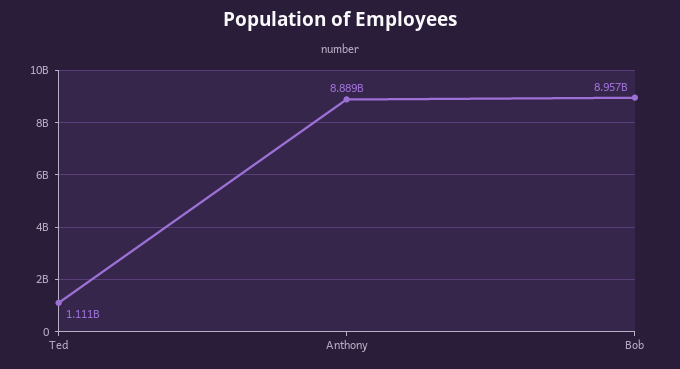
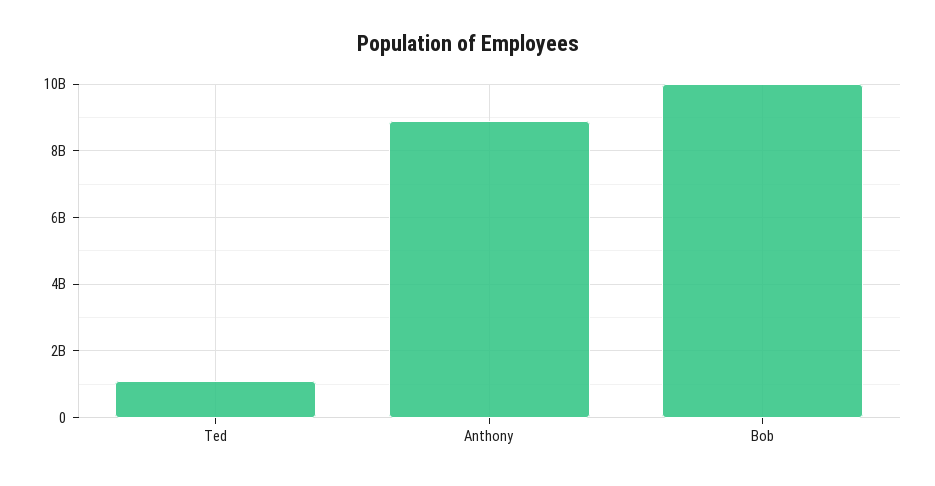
Bob: 8957000000 -> 10000000000

